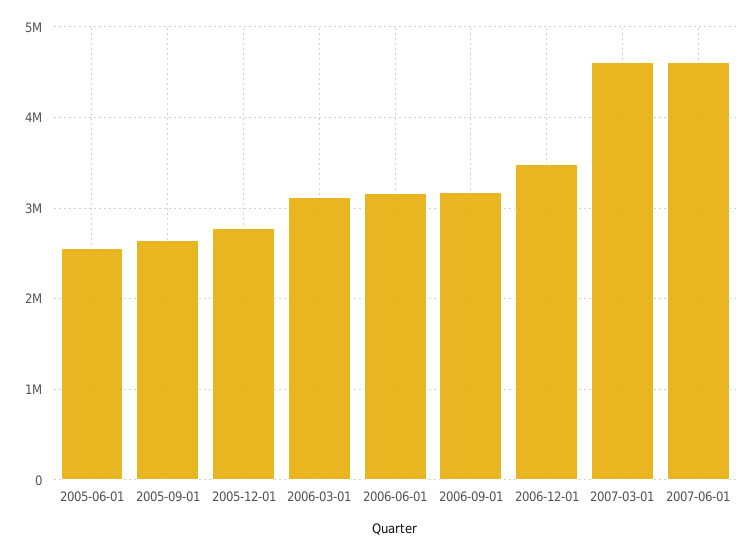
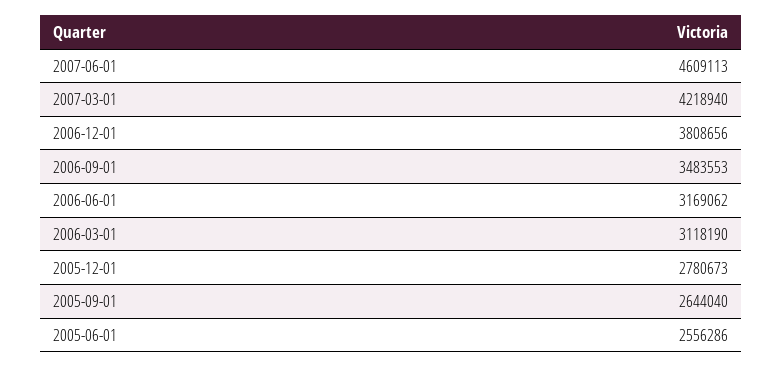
2006-09-01: 3200000 -> 3483553
2006-12-01: 3500000 -> 3808656
2007-03-01: 4600000 -> 4218940

